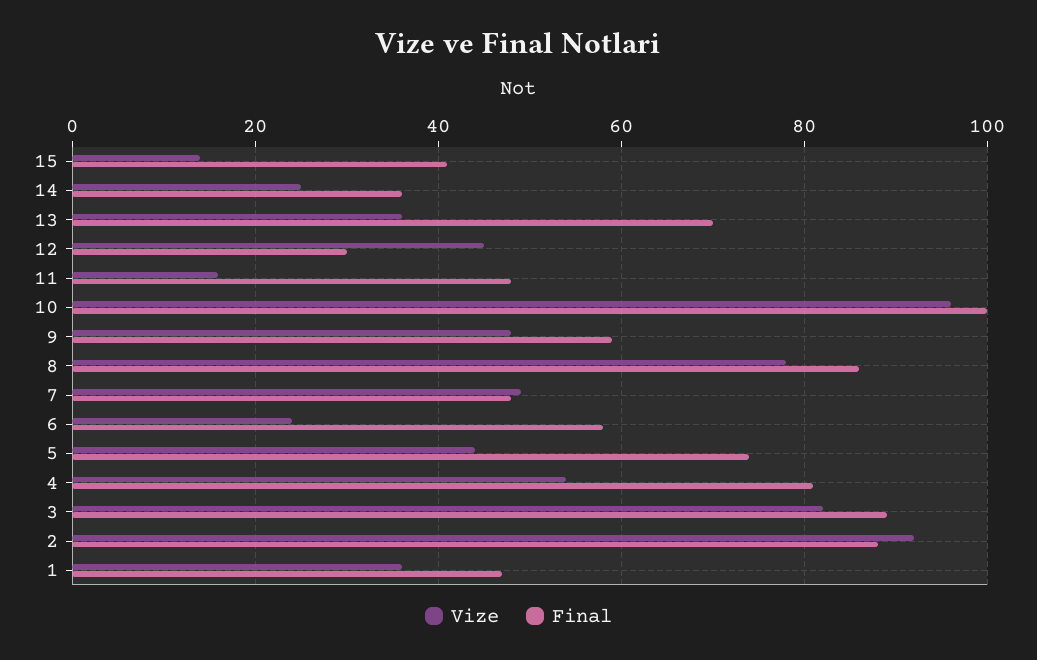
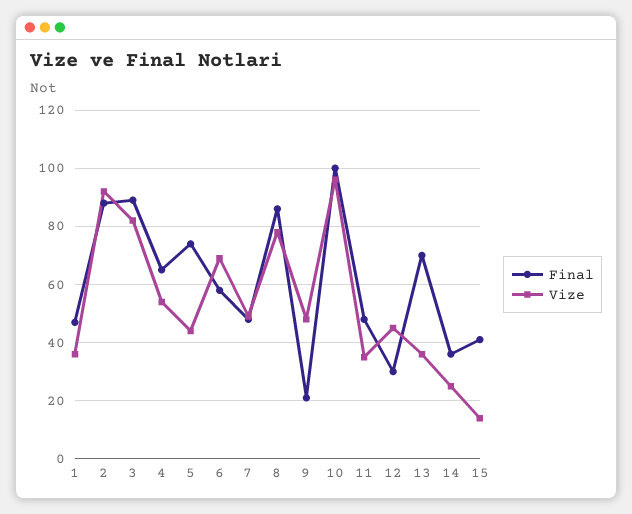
Vize, 11: 15 -> 35
Final, 9: 60 -> 20
Vize, 6: 25 -> 70
Final, 4: 80 -> 65

